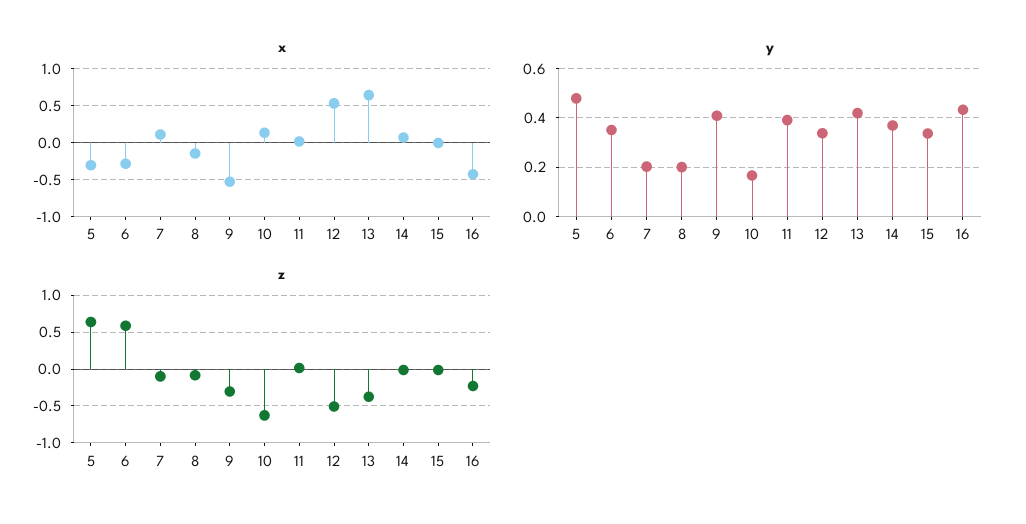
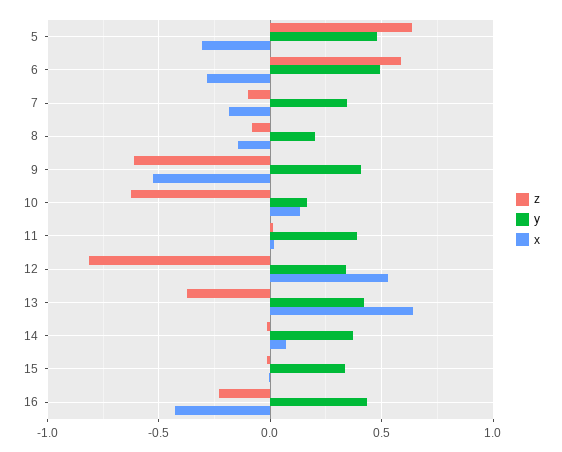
x, 7: 0.1 -> -0.2
y, 6: 0.35 -> 0.5
y, 7: 0.2 -> 0.35
z, 9: -0.3 -> -0.6
z, 12: -0.5 -> -0.8

